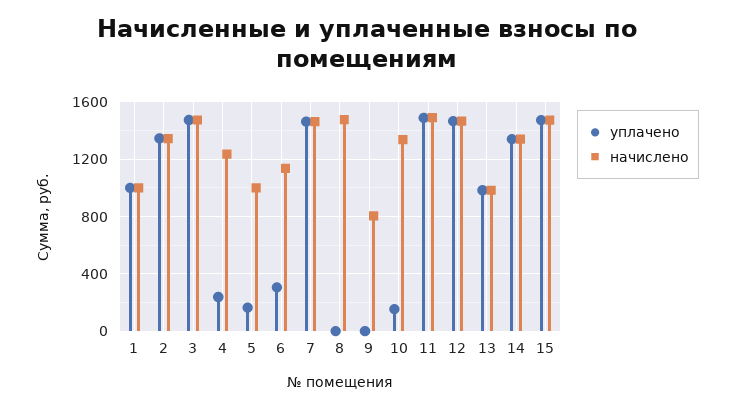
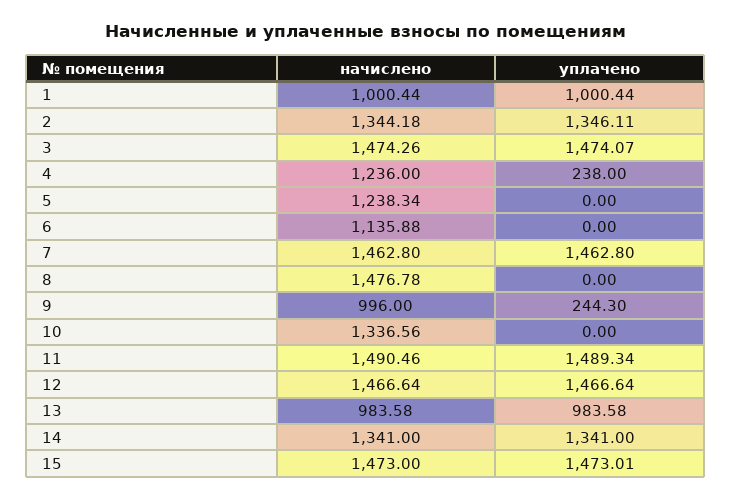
уплачено, 5: 150 -> 0
начислено, 5: 1000 -> 1238.34
уплачено, 6: 300 -> 0
уплачено, 9: 0 -> 244.3
начислено, 9: 800 -> 996
уплачено, 10: 150 -> 0

